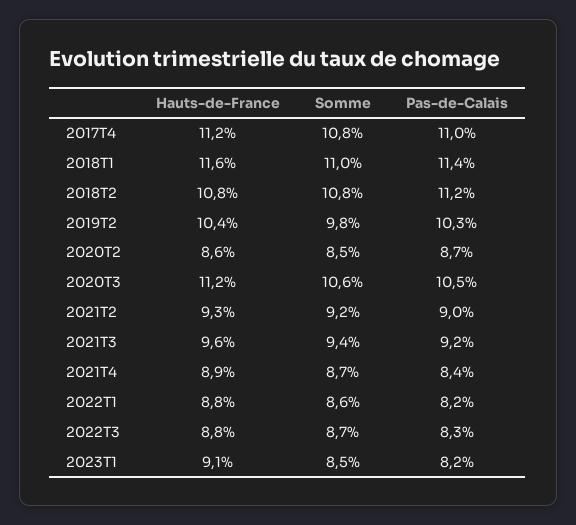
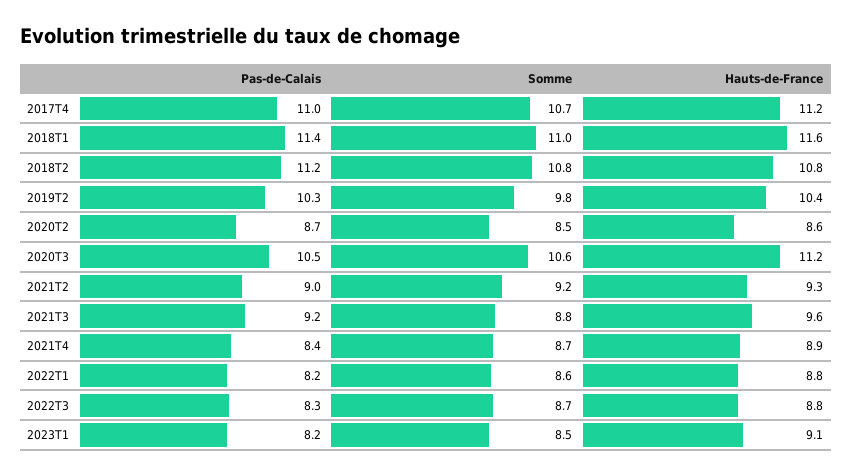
Somme, 2017T4: 10.8 -> 10.7
Somme, 2021T3: 9.4 -> 8.8

